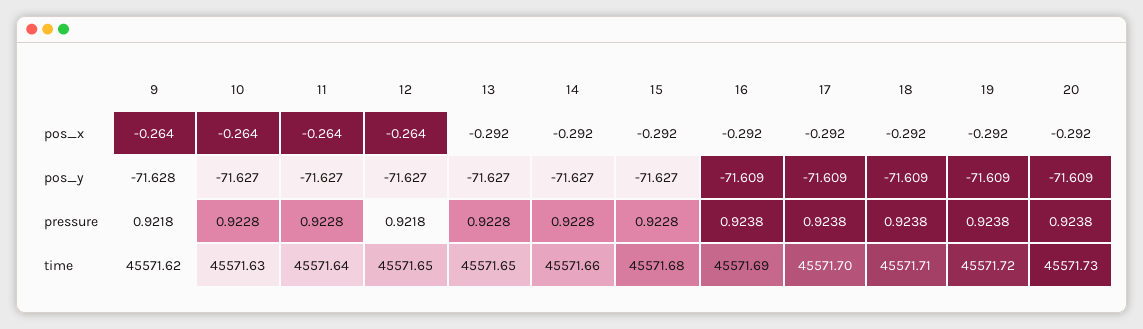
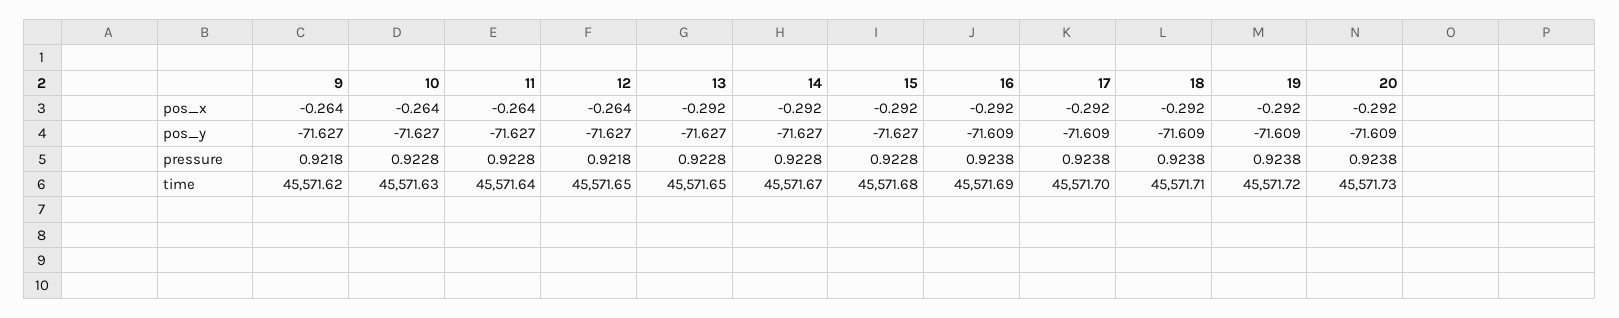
9, pos_y: -71.628 -> -71.627
14, time: 45571.66 -> 45571.67

